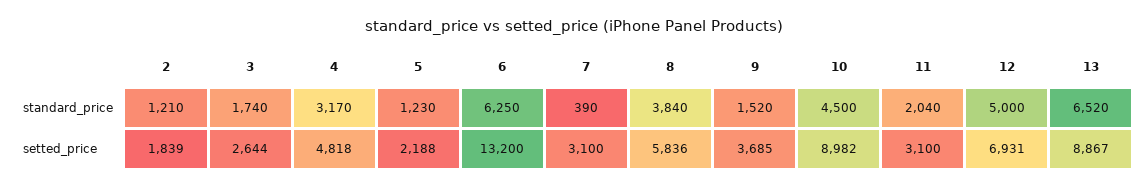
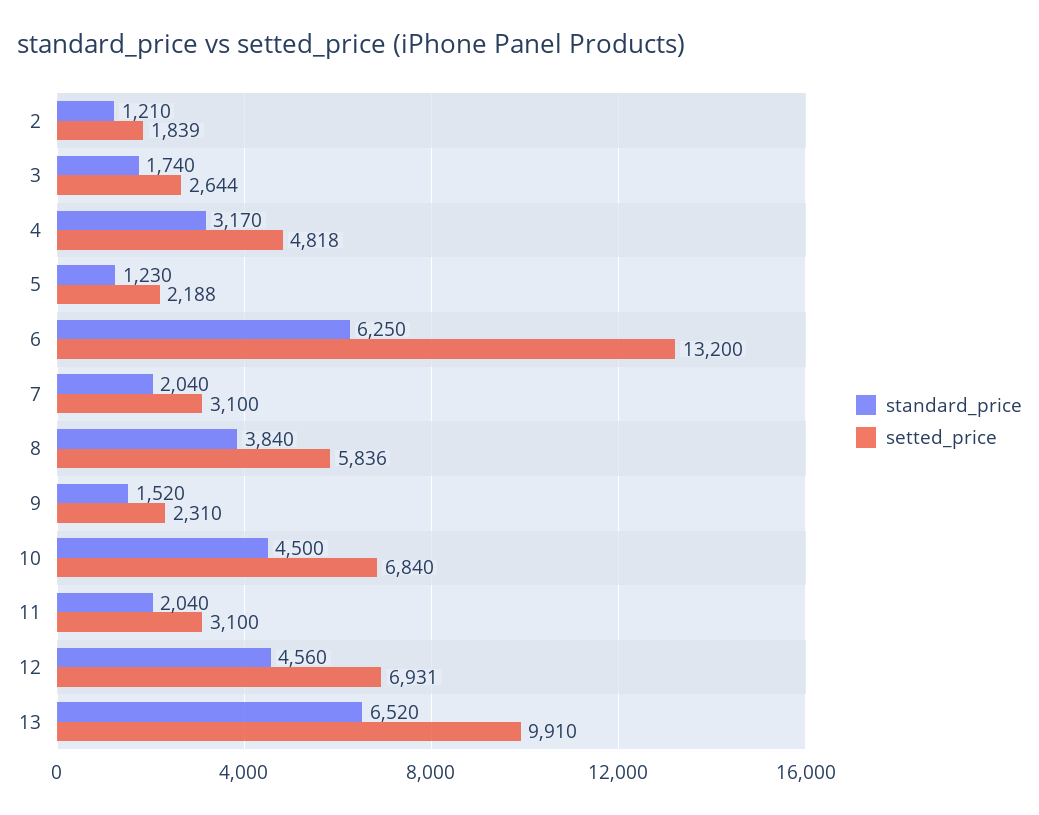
standard_price, 7: 390 -> 2040
standard_price, 12: 5000 -> 4560
setted_price, 9: 3685 -> 2310
setted_price, 10: 8982 -> 6840
setted_price, 13: 8867 -> 9910

